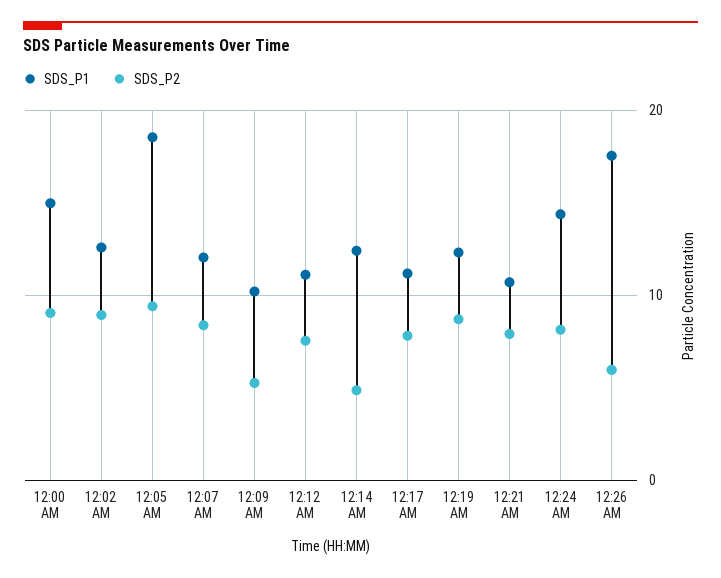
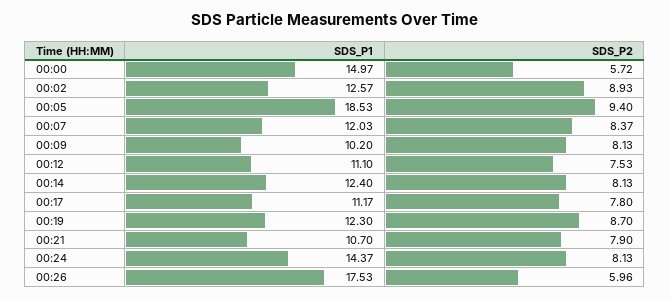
SDS_P2, 12:00 AM: 9 -> 5.72
SDS_P2, 12:09 AM: 5 -> 8.13
SDS_P2, 12:14 AM: 5 -> 8.13

